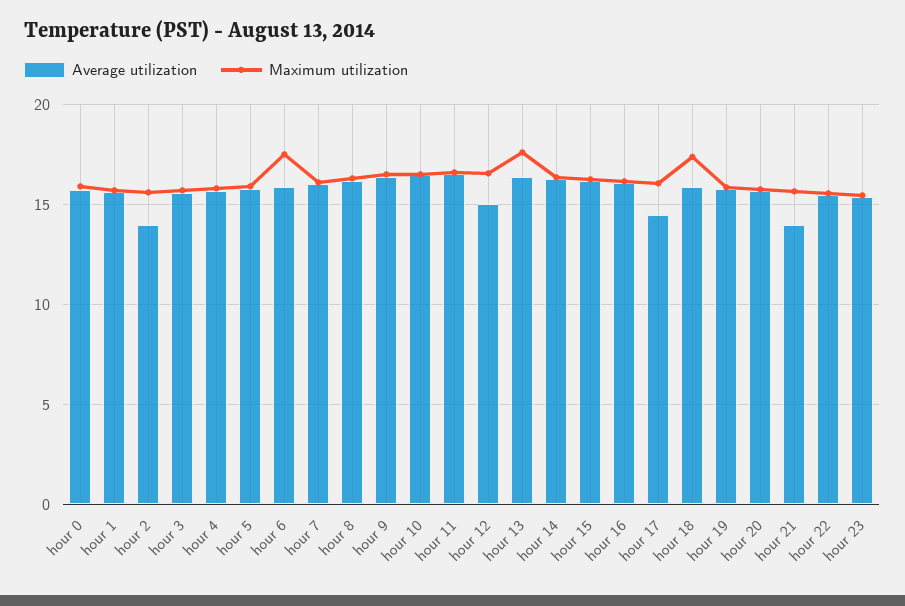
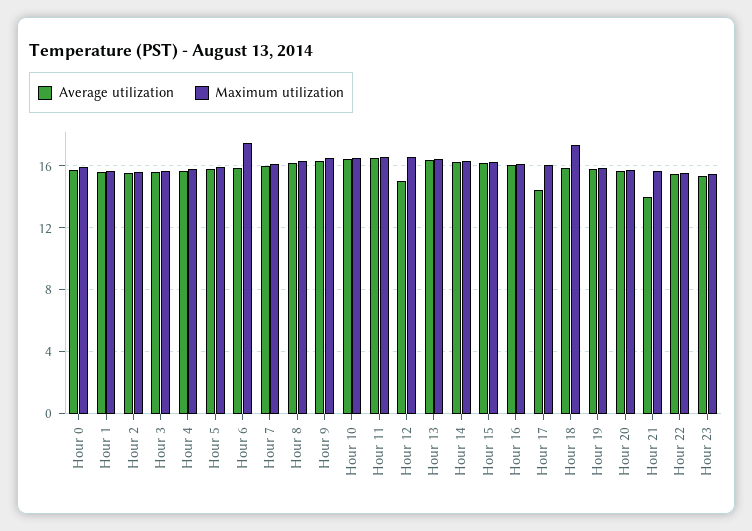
Average utilization, hour 2: 14 -> 15.5
Maximum utilization, hour 13: 17.5 -> 16.5

